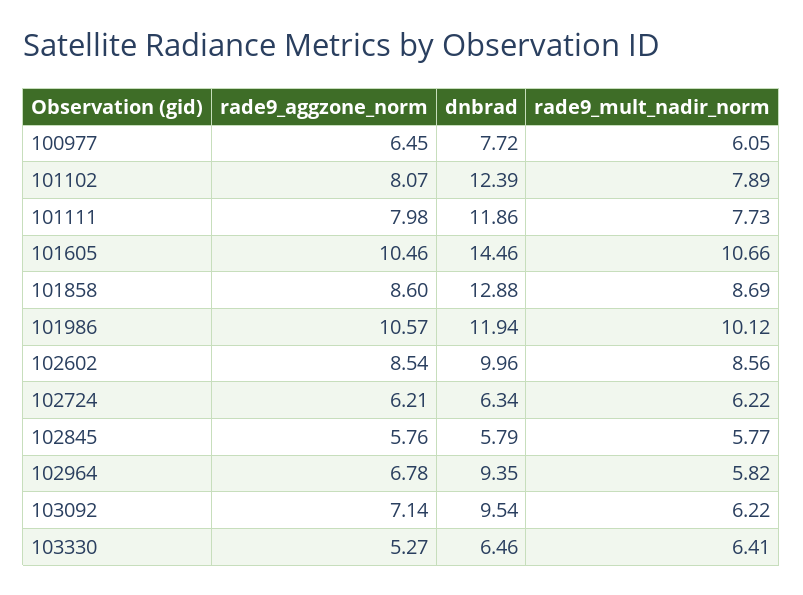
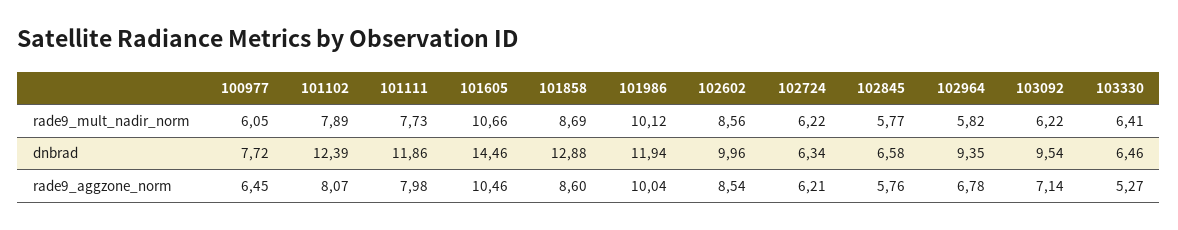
rade9_aggzone_norm, 101986: 10.57 -> 10.04
dnbrad, 102845: 5.79 -> 6.58

